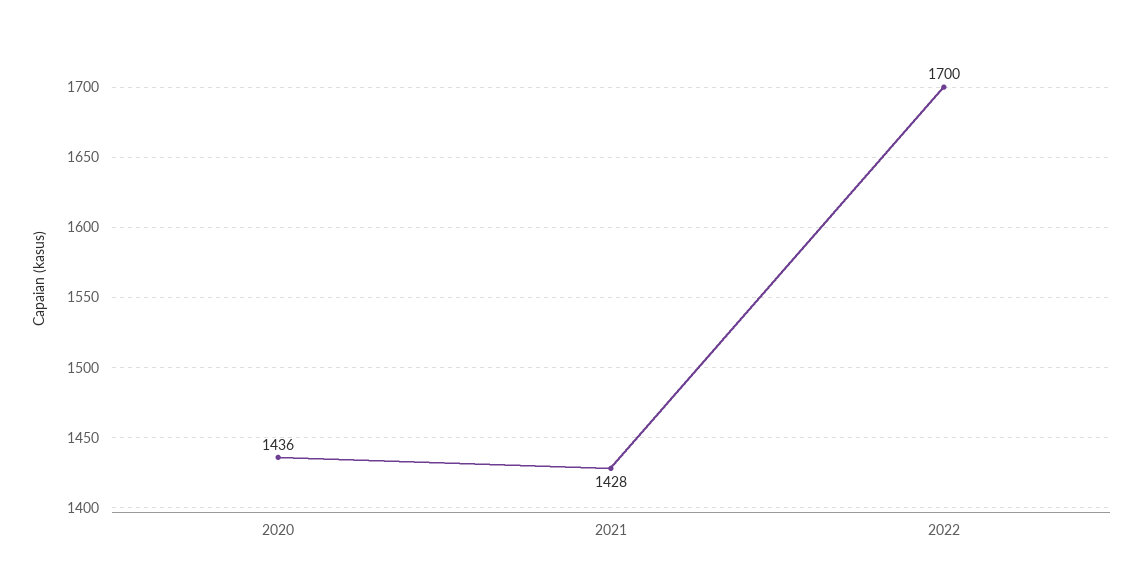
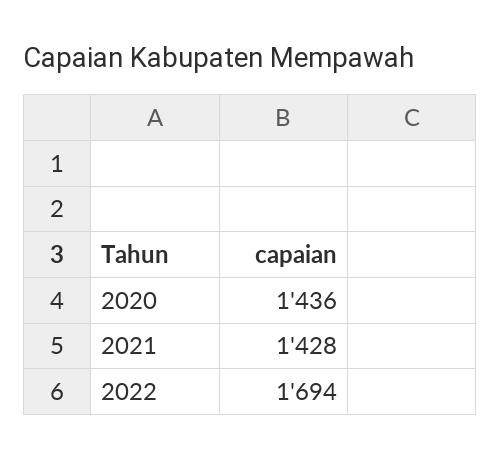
2022: 1700 -> 1694

